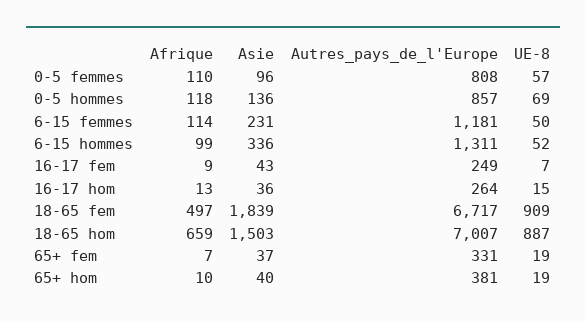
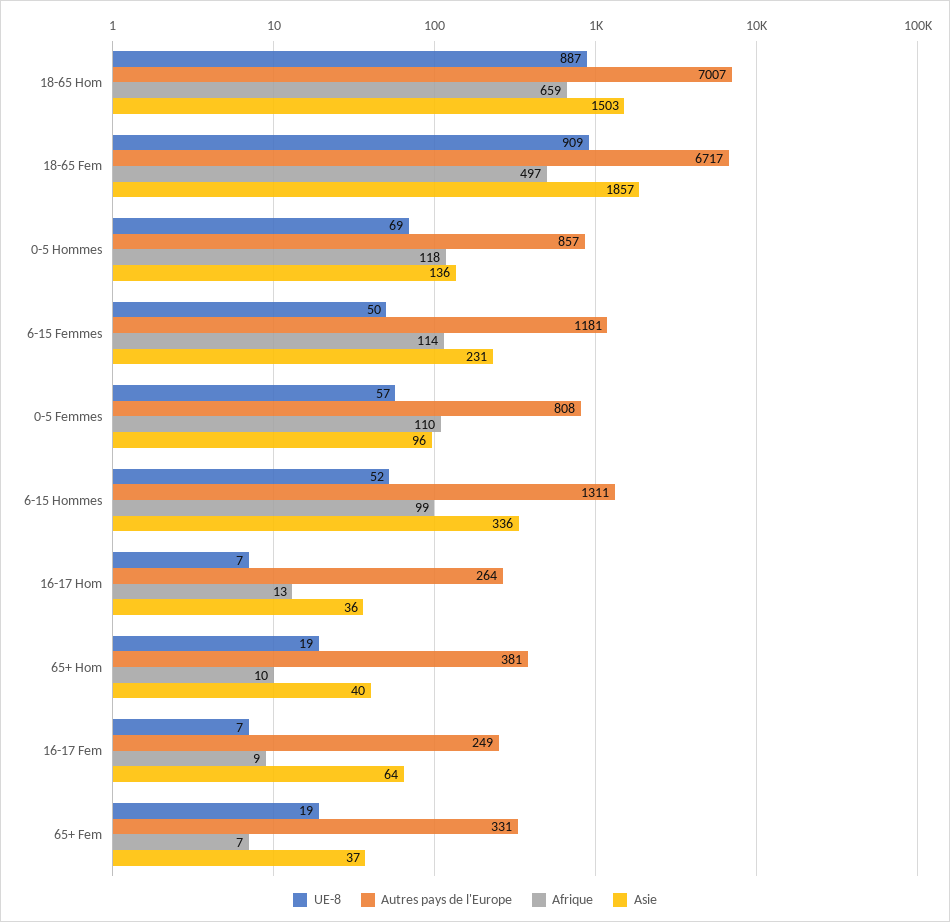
Asie, 16-17 fem: 43 -> 64
UE-8, 16-17 hom: 15 -> 7
Asie, 18-65 fem: 1839 -> 1857

